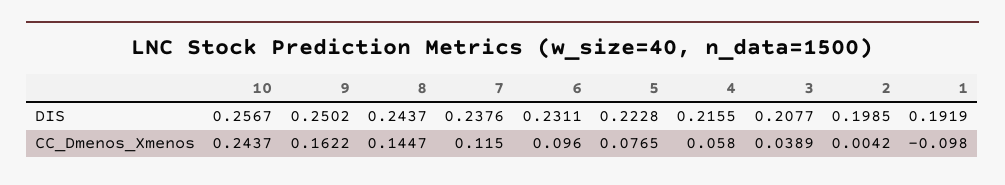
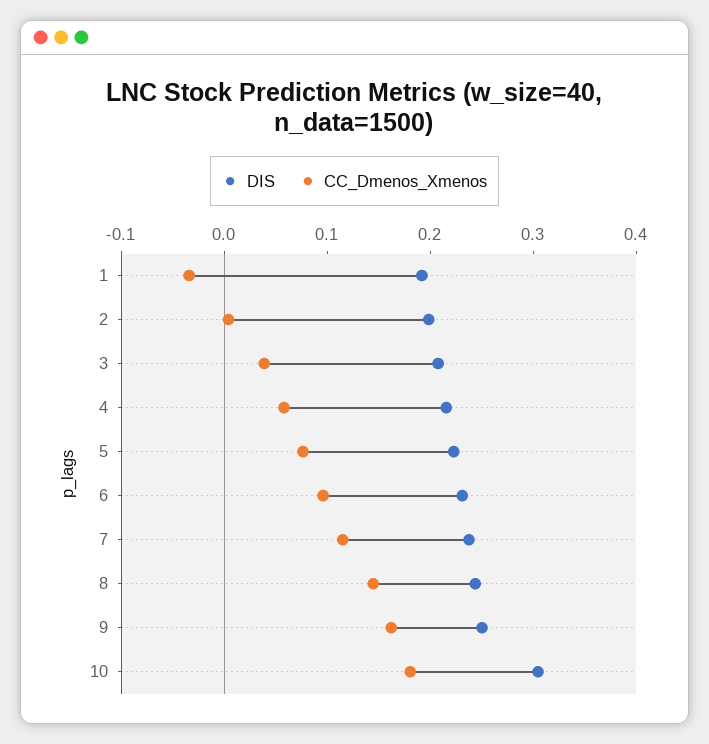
DIS, 10: 0.2567 -> 0.3
CC_Dmenos_Xmenos, 10: 0.2437 -> 0.18
CC_Dmenos_Xmenos, 1: -0.098 -> -0.04

